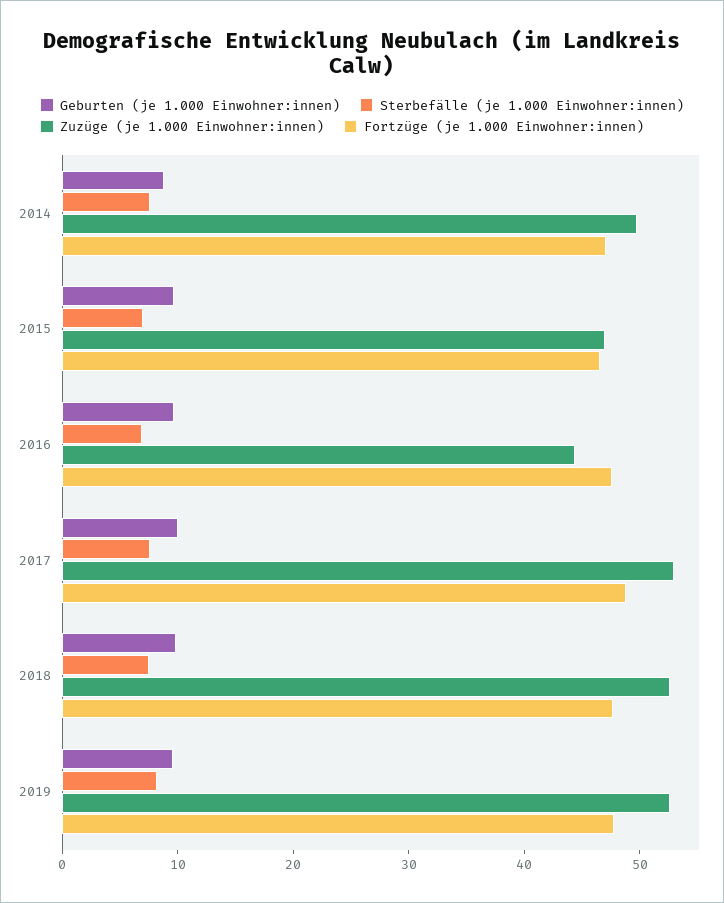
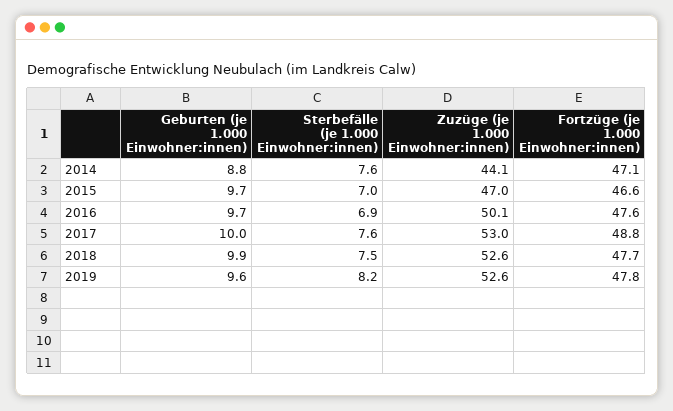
Zuzüge (je 1.000 Einwohner:innen), 2014: 50 -> 44.1
Zuzüge (je 1.000 Einwohner:innen), 2016: 44 -> 50.1

